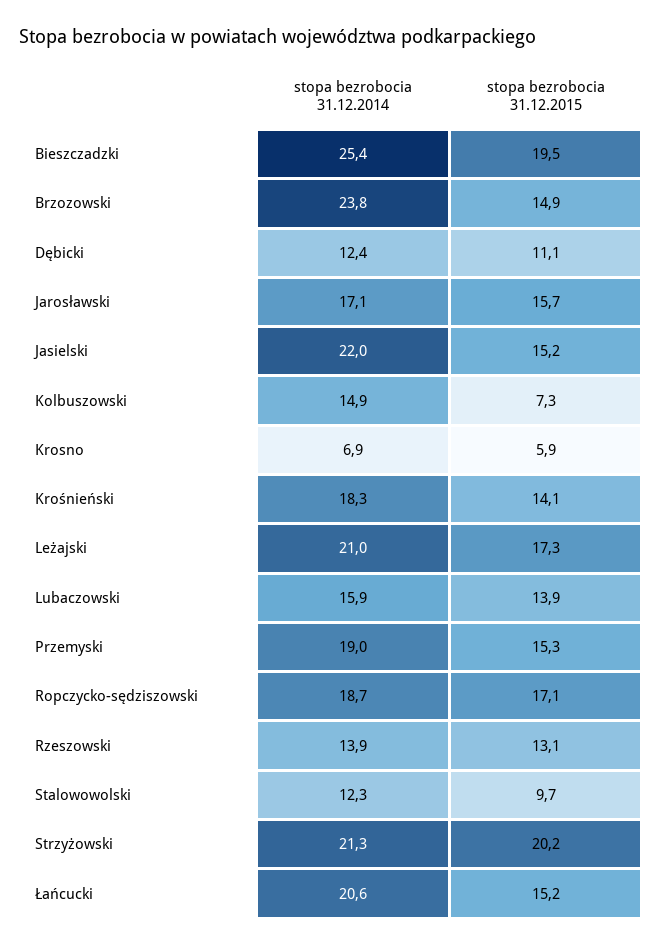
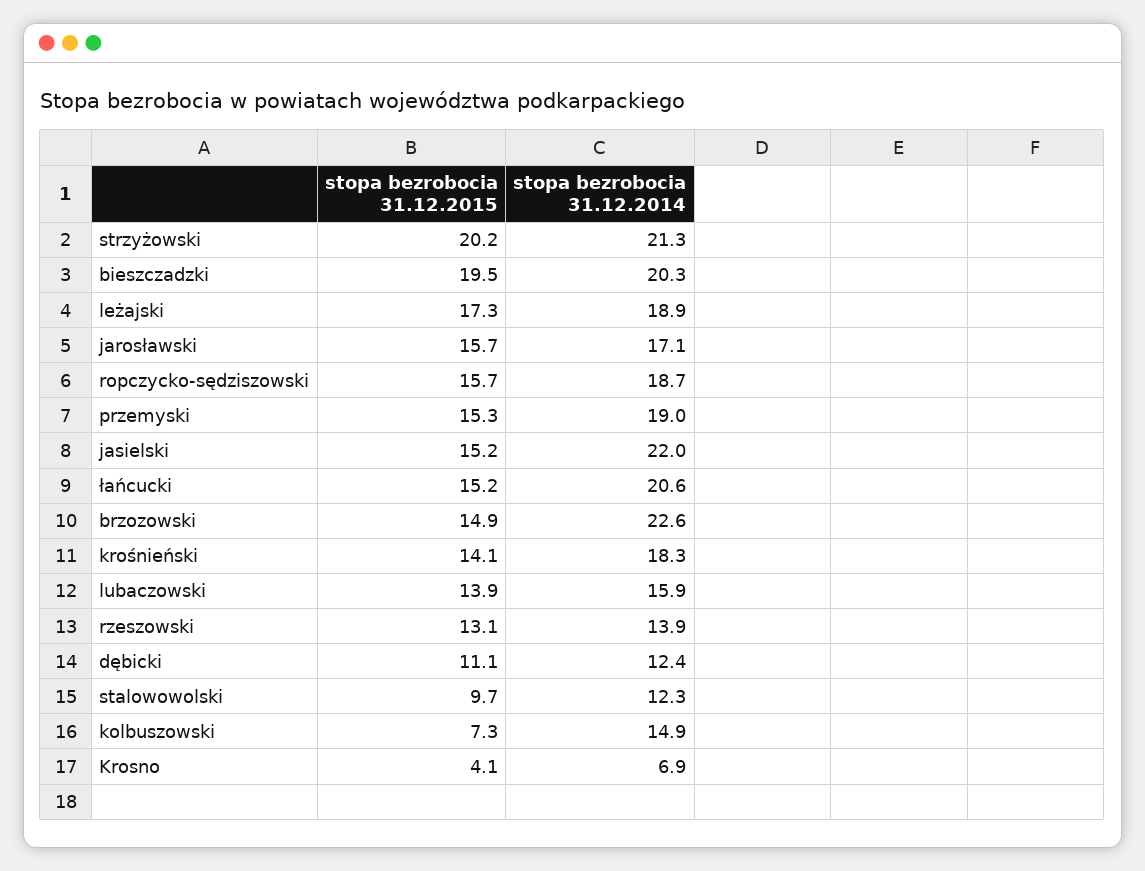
stopa bezrobocia 31.12.2014, Bieszczadzki: 25.4 -> 20.3
stopa bezrobocia 31.12.2014, Brzozowski: 23.8 -> 22.6
stopa bezrobocia 31.12.2015, Krosno: 5.9 -> 4.1
stopa bezrobocia 31.12.2014, Leżajski: 21 -> 18.9
stopa bezrobocia 31.12.2015, Ropczycko-sędziszowski: 17.1 -> 15.7

